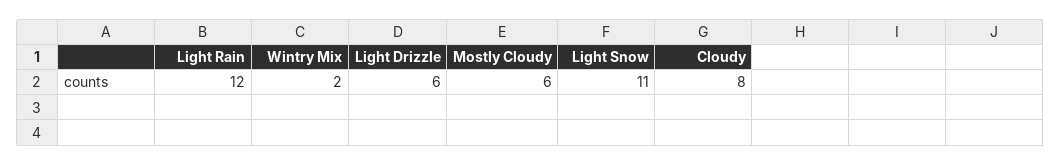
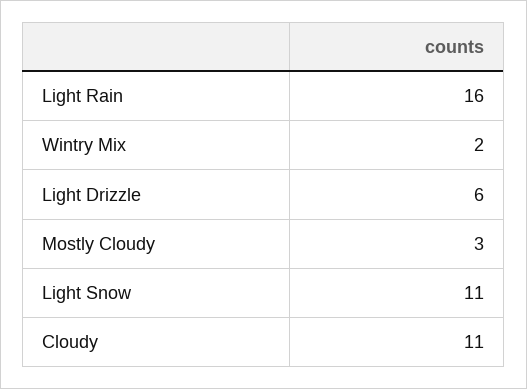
Light Rain: 12 -> 16
Mostly Cloudy: 6 -> 3
Cloudy: 8 -> 11

